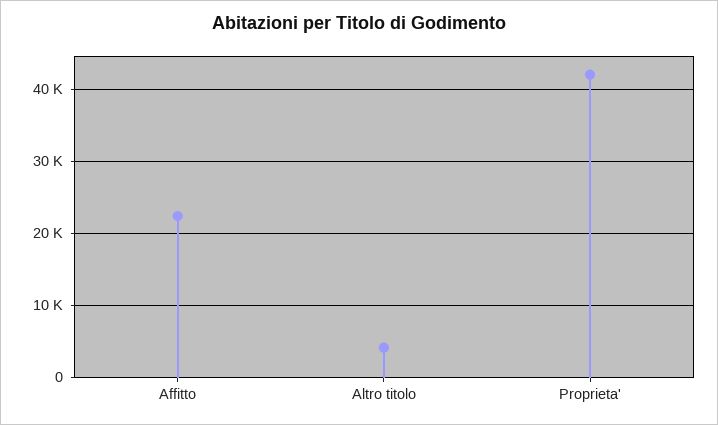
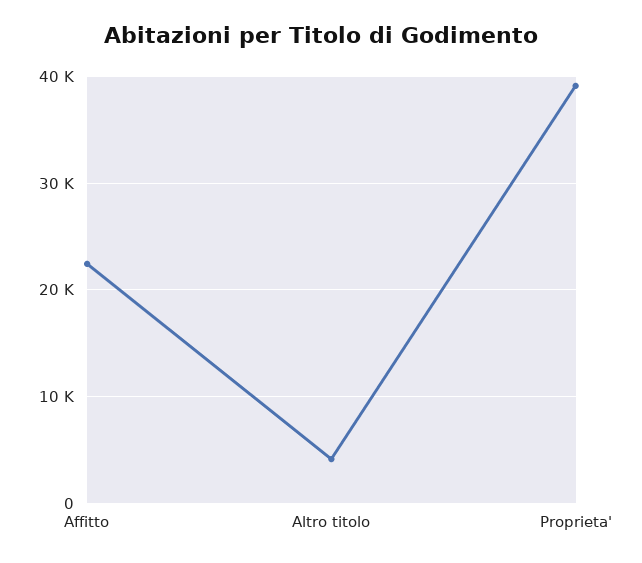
Proprieta': 42000 -> 39000

